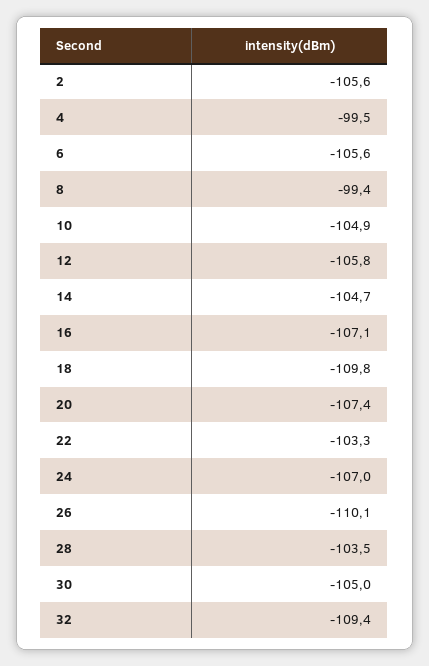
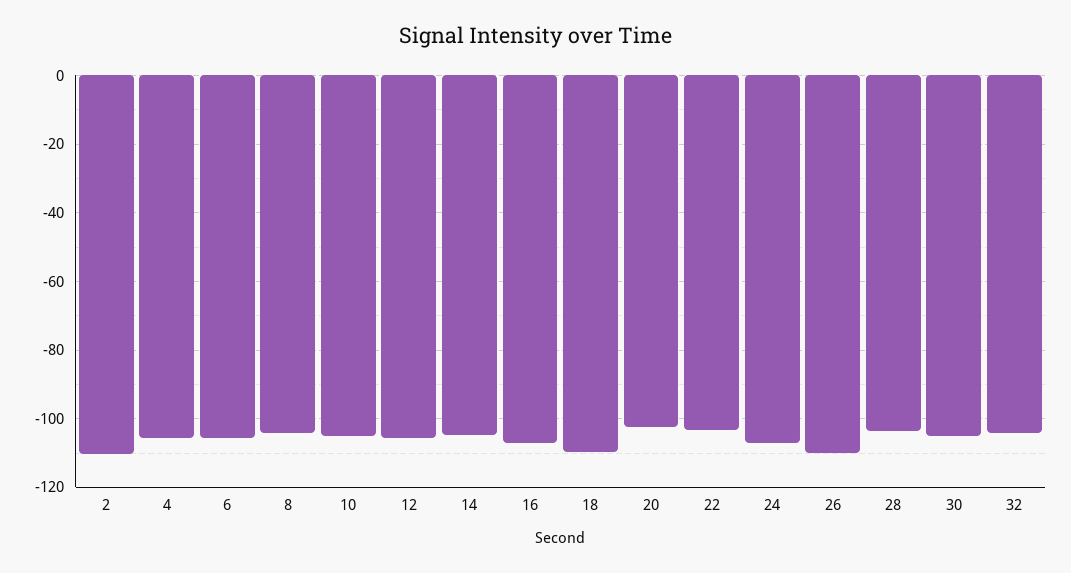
2: -105.6 -> -110
4: -99.5 -> -106
8: -99.4 -> -104
20: -107.4 -> -102
32: -109.4 -> -104

